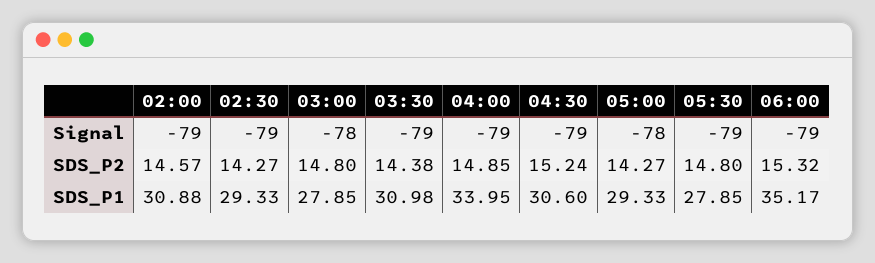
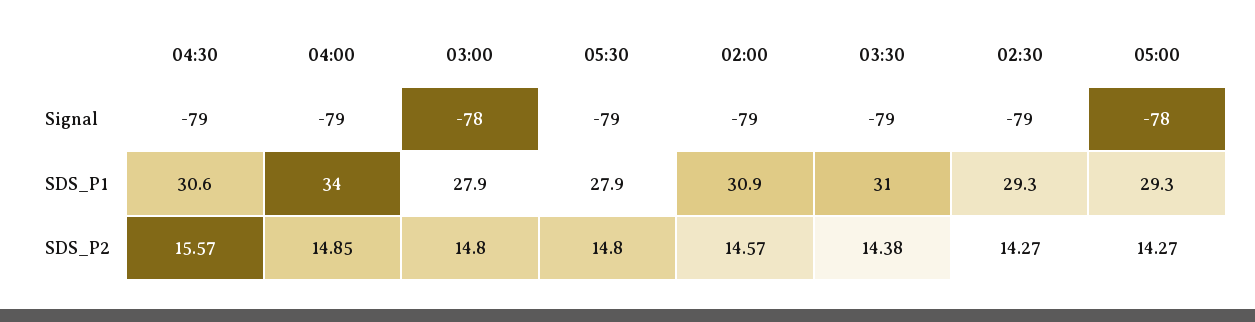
06:00, Signal: -79 -> none
04:30, SDS_P2: 15.24 -> 15.57
06:00, SDS_P2: 15.32 -> none
06:00, SDS_P1: 35.17 -> none

